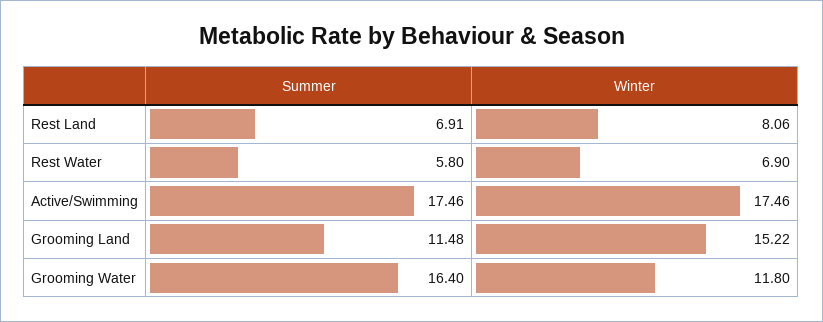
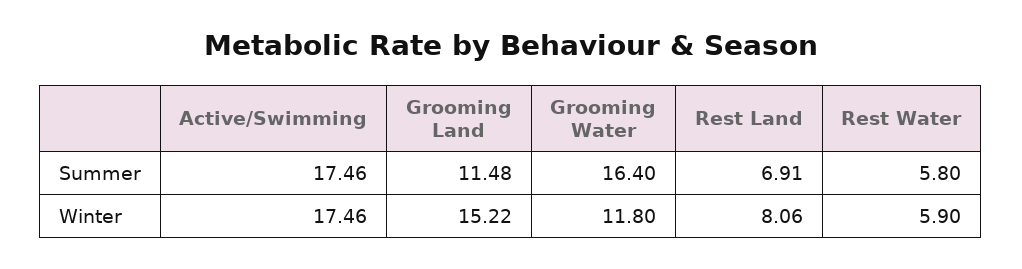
Winter, Rest Water: 6.9 -> 5.9

